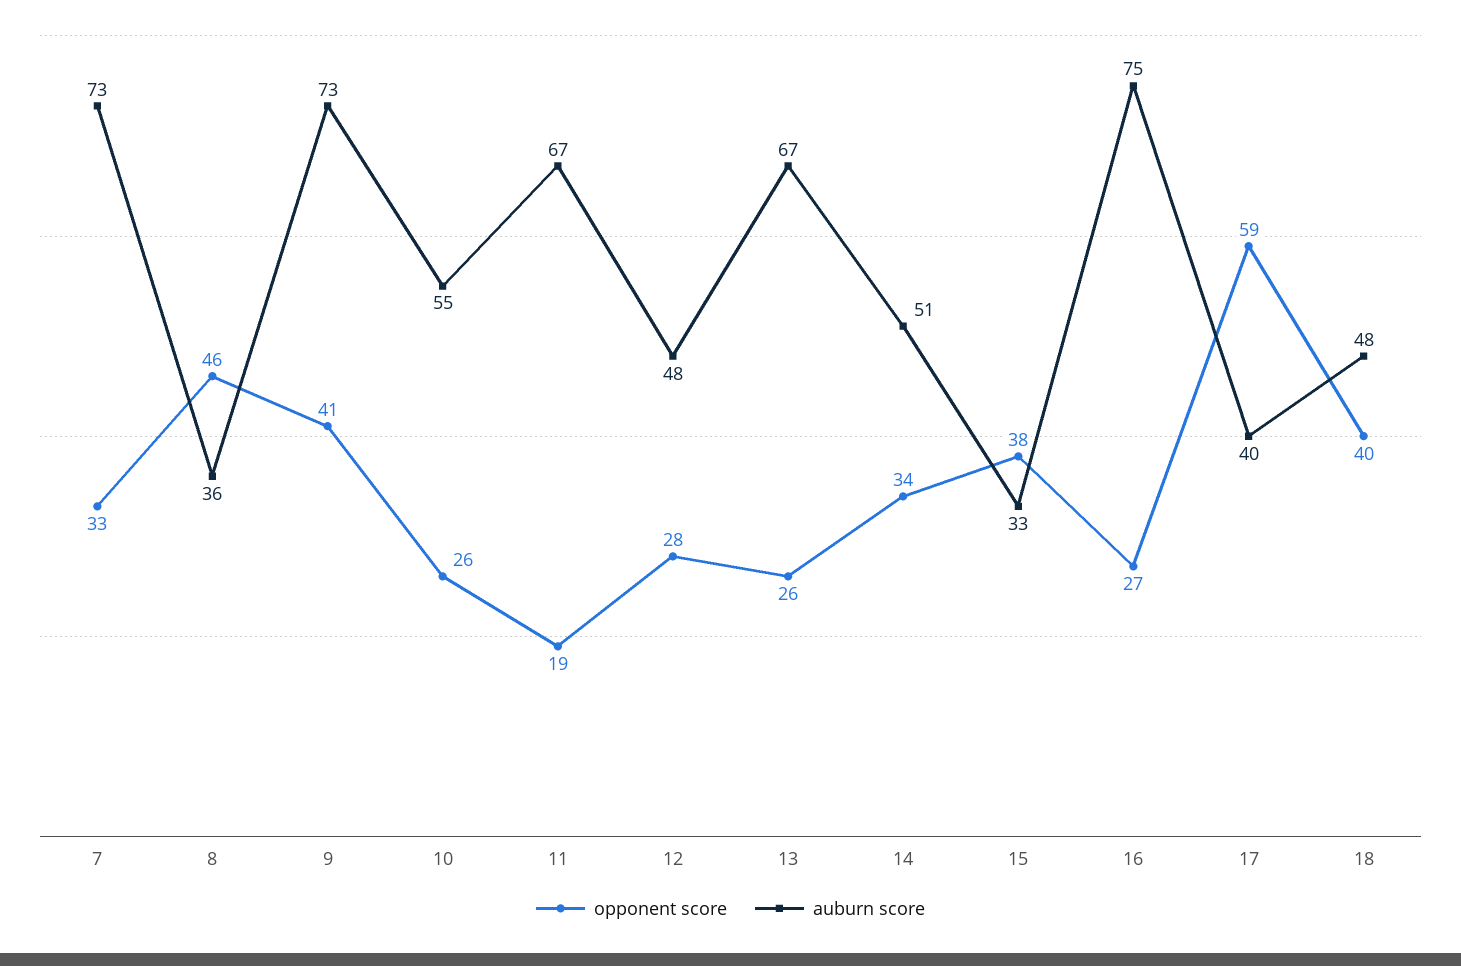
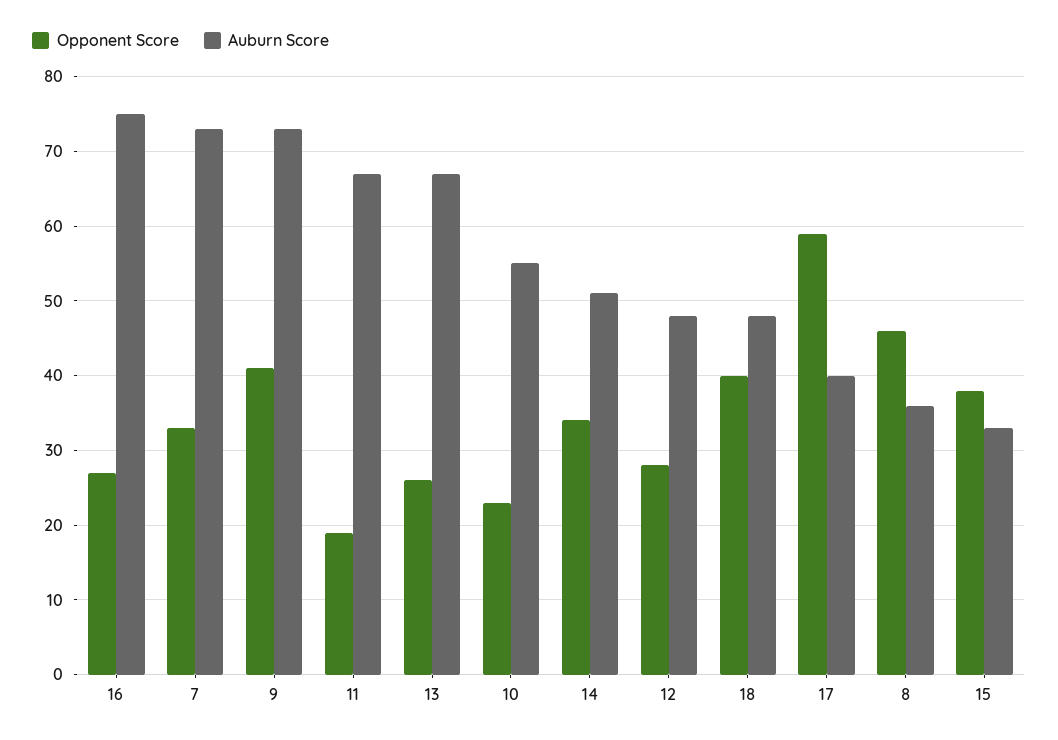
opponent score, 10: 26 -> 23

